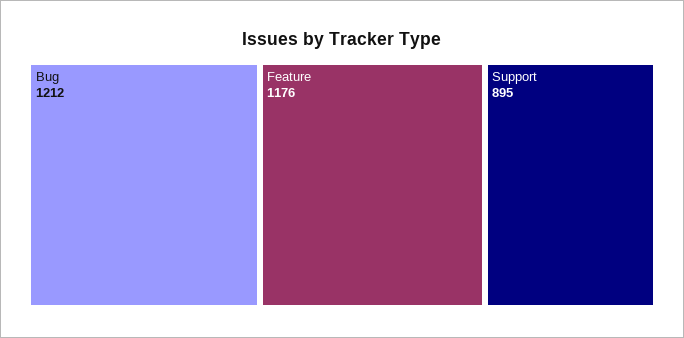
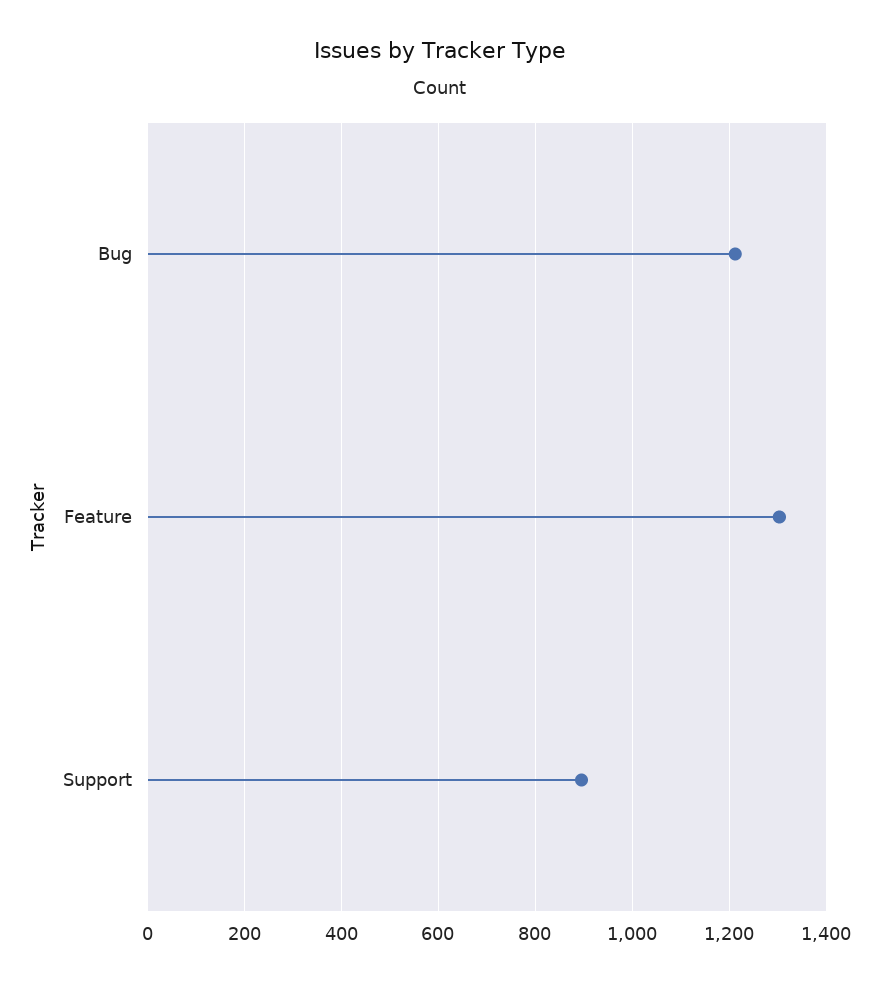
Feature: 1176 -> 1300

